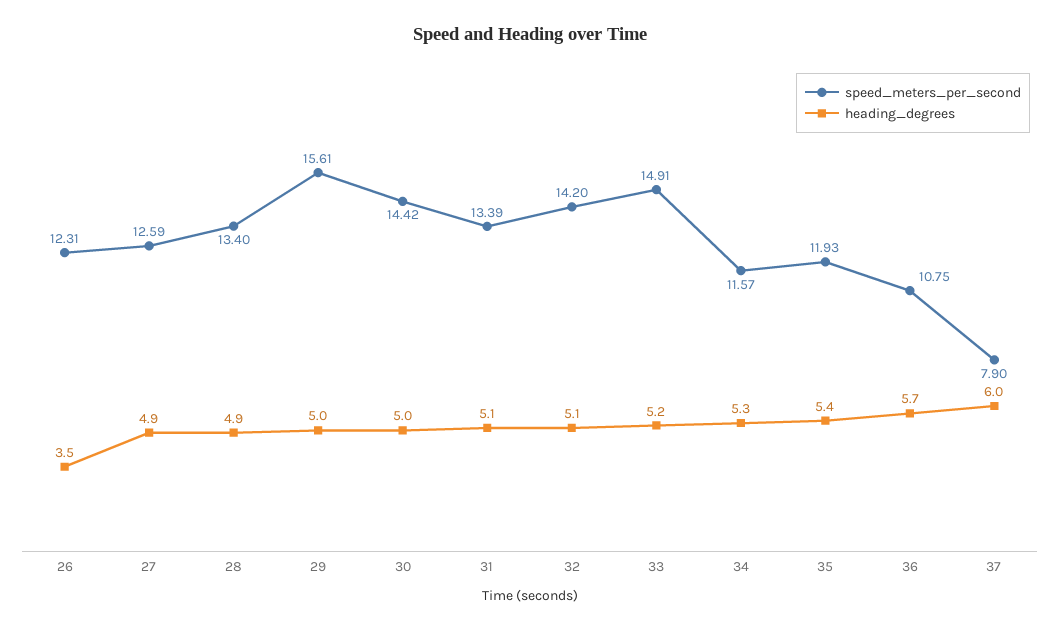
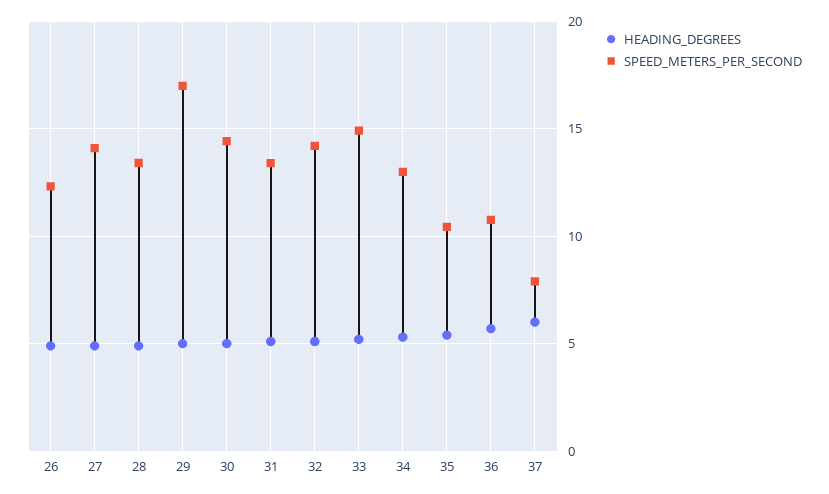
heading_degrees, 26: 3.5 -> 5
speed_meters_per_second, 27: 12.59 -> 14
speed_meters_per_second, 29: 15.61 -> 17
speed_meters_per_second, 34: 11.57 -> 13
speed_meters_per_second, 35: 11.93 -> 10.5

